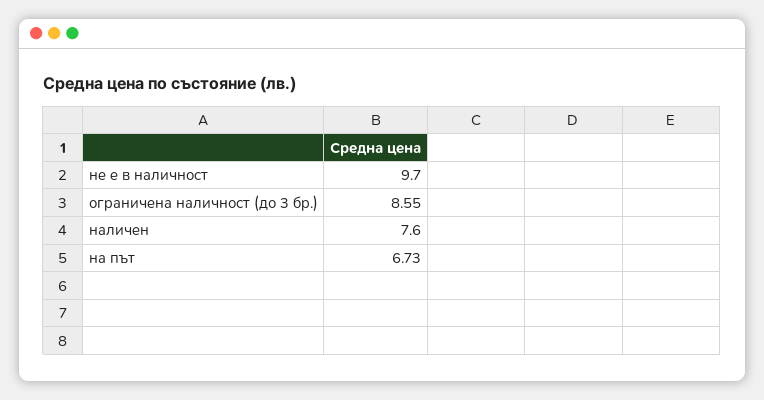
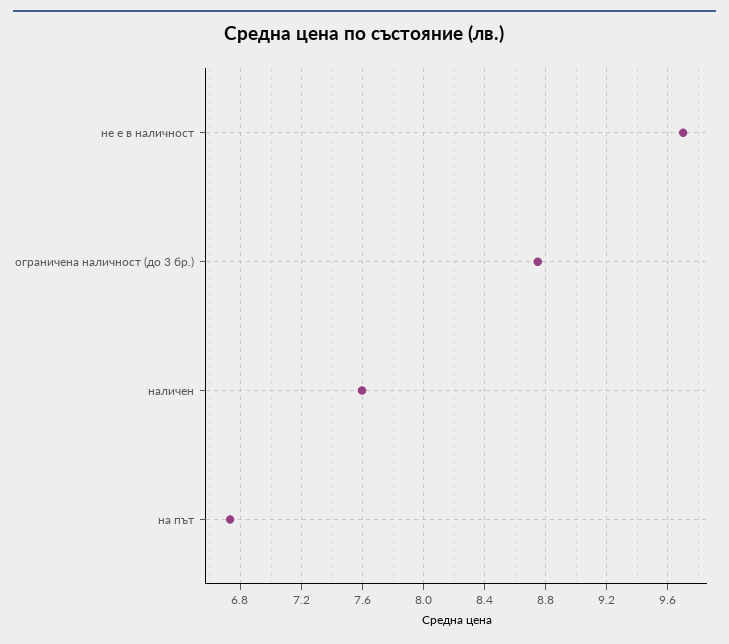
ограничена наличност (до 3 бр.): 8.55 -> 8.75

